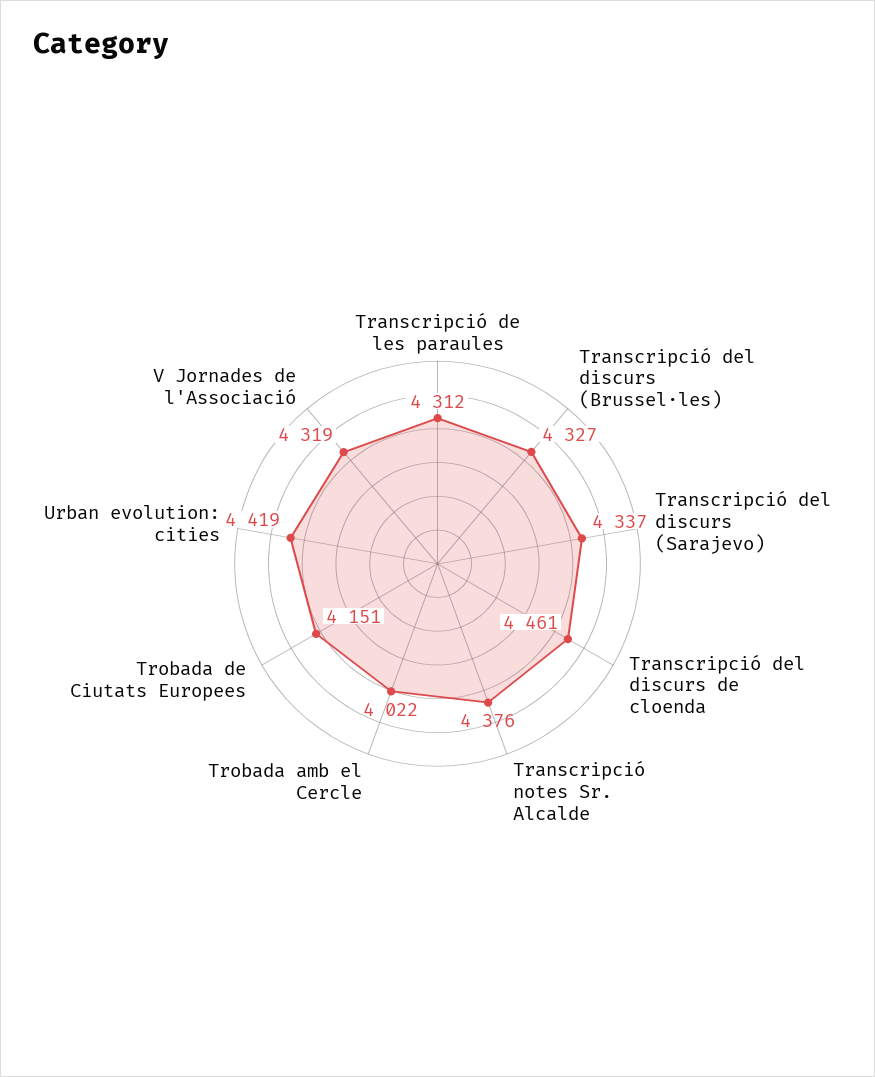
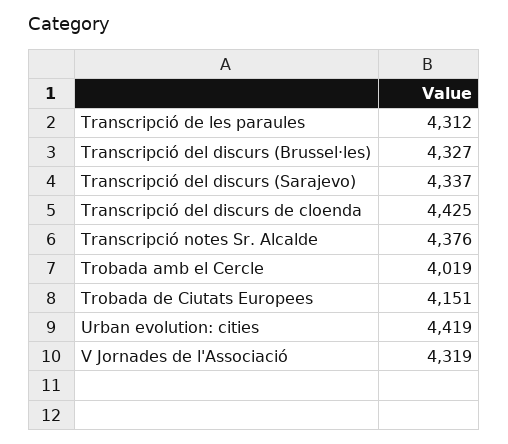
Transcripció del discurs de cloenda: 4461 -> 4425
Trobada amb el Cercle: 4022 -> 4019

